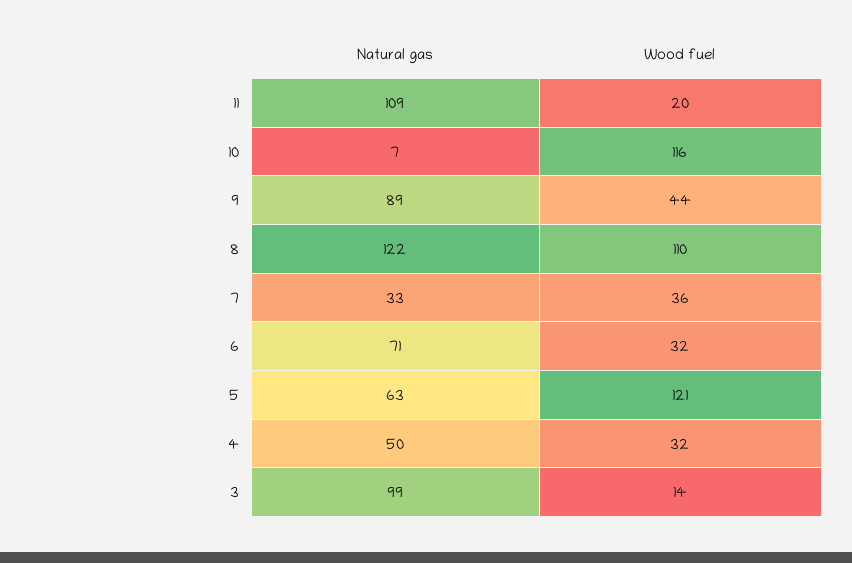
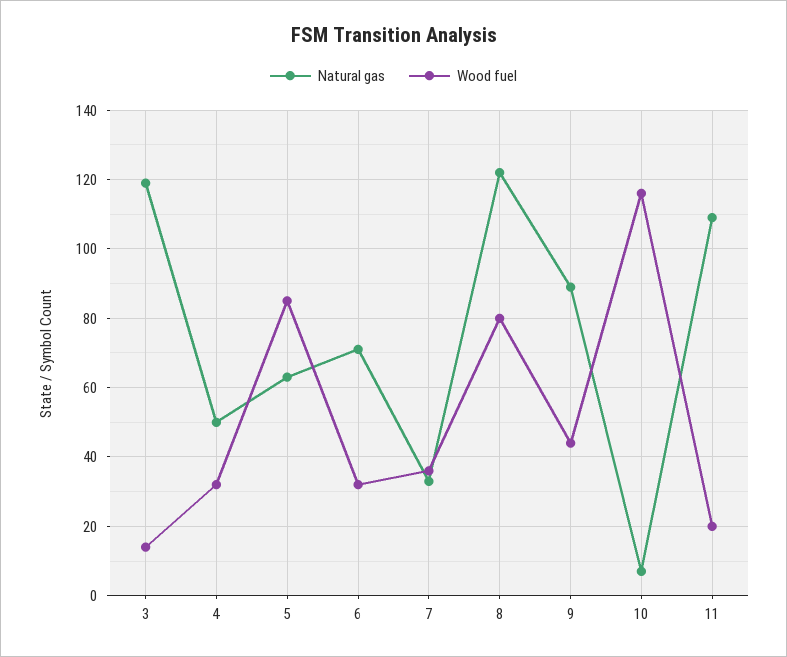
Wood fuel, 8: 110 -> 80
Wood fuel, 5: 121 -> 85
Natural gas, 3: 99 -> 120

